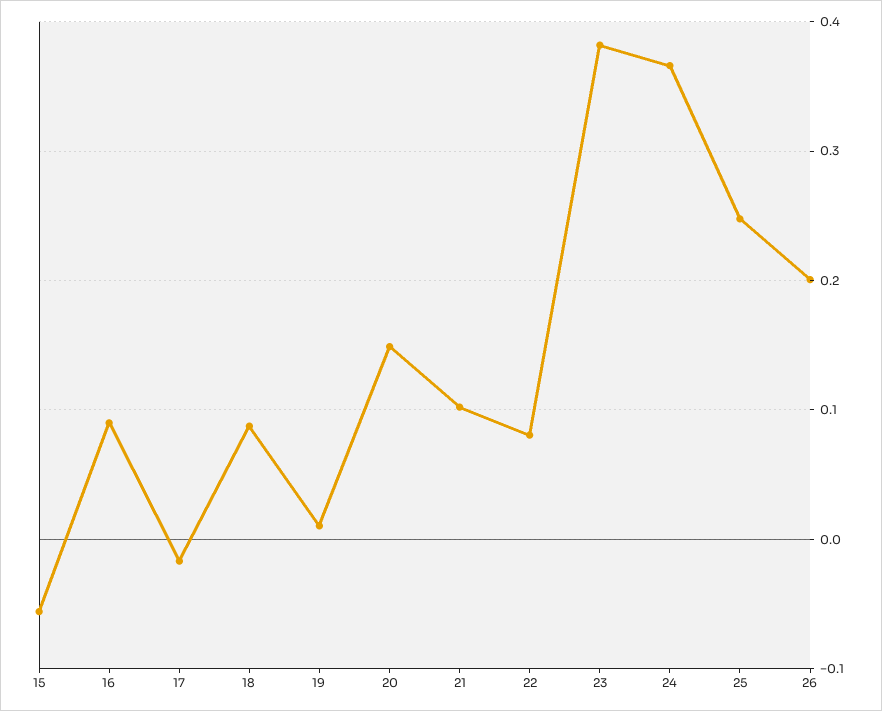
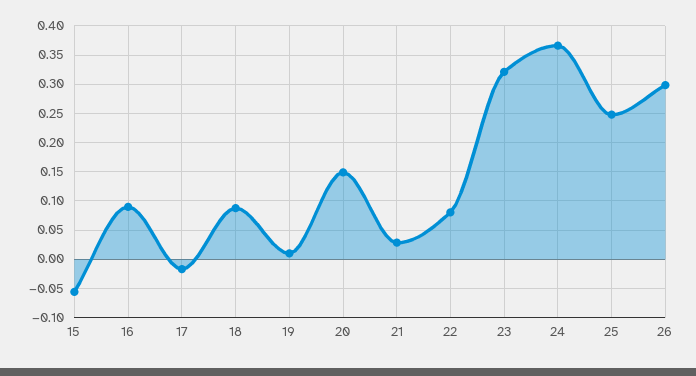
21: 0.1 -> 0.025
23: 0.38 -> 0.325
26: 0.2 -> 0.3

